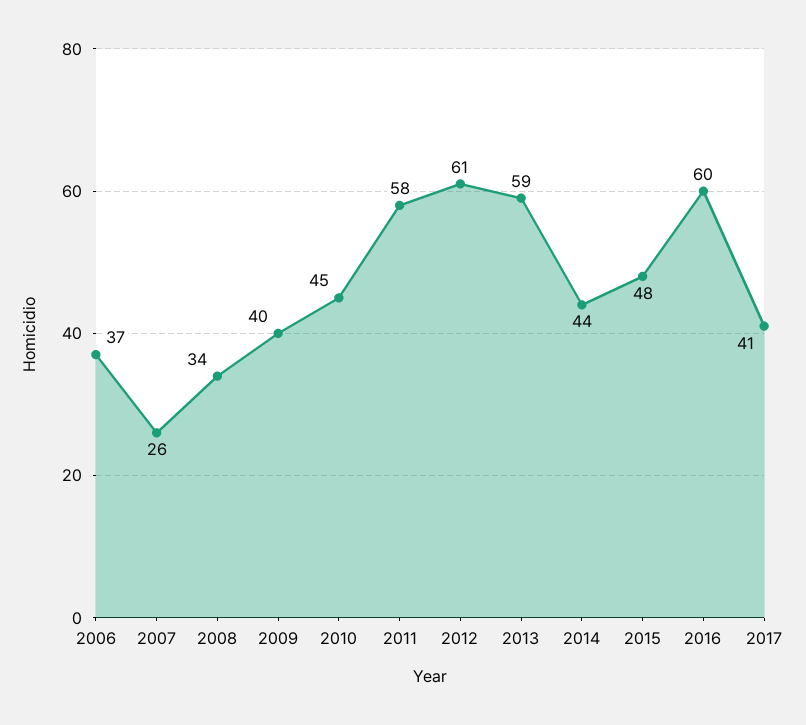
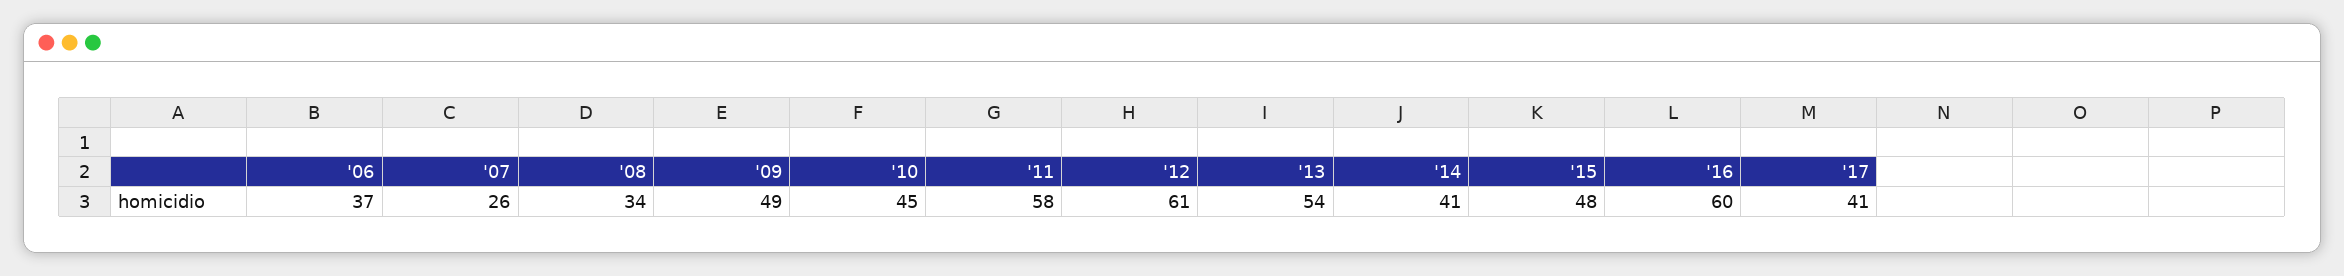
2009: 40 -> 49
2013: 59 -> 54
2014: 44 -> 41

